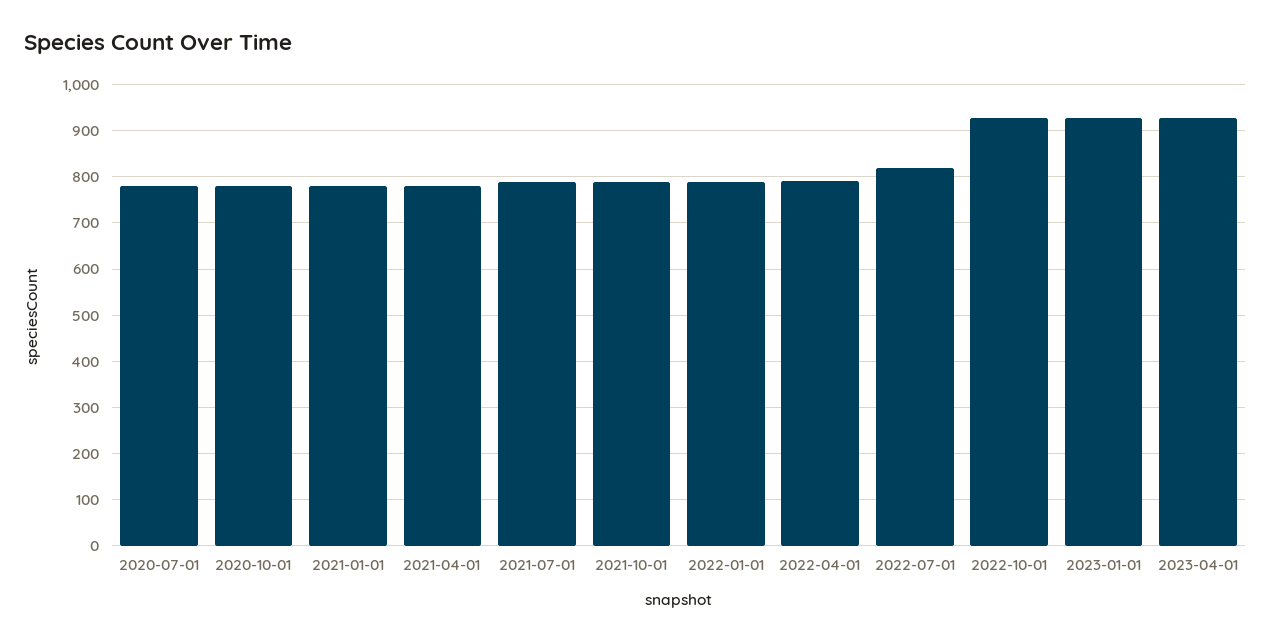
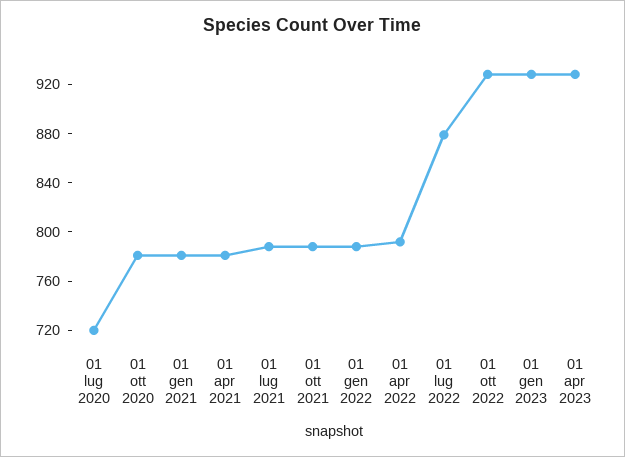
2020-07-01: 780 -> 720
2022-07-01: 820 -> 880

